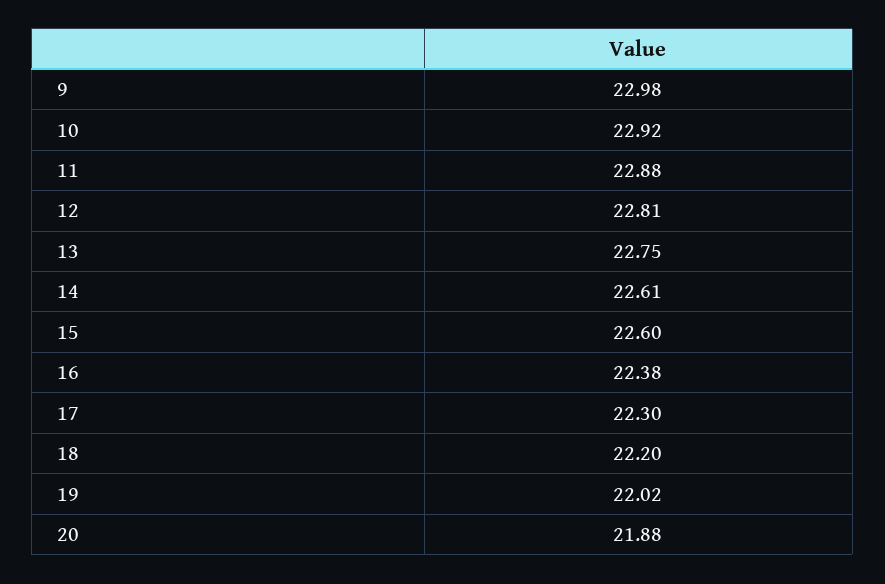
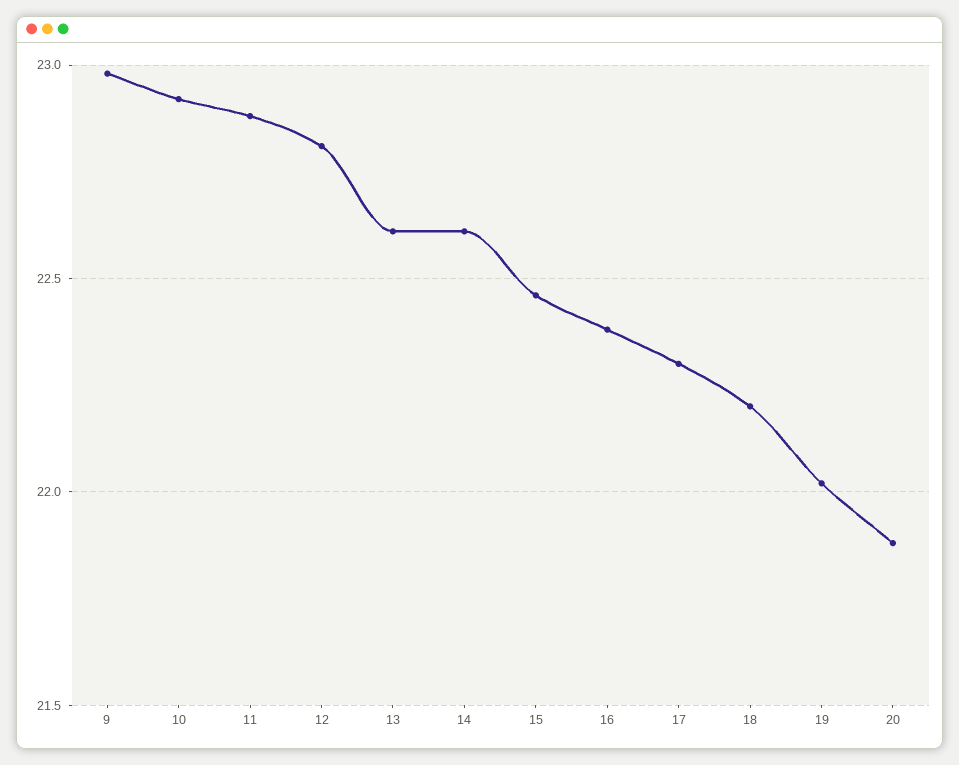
13: 22.75 -> 22.6
15: 22.6 -> 22.45

